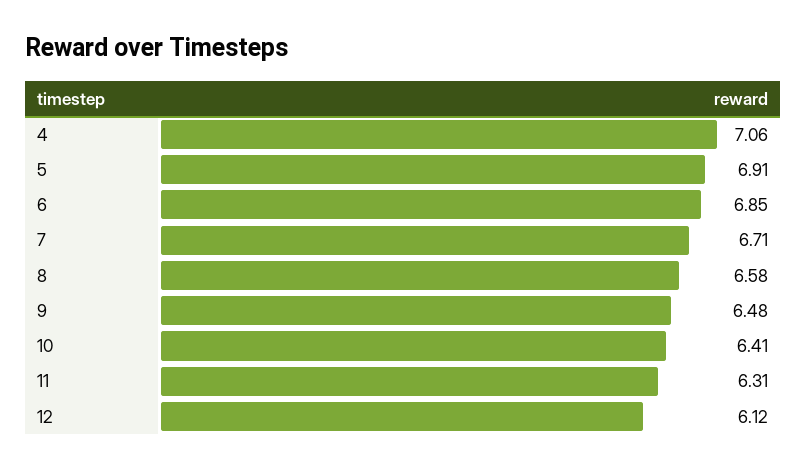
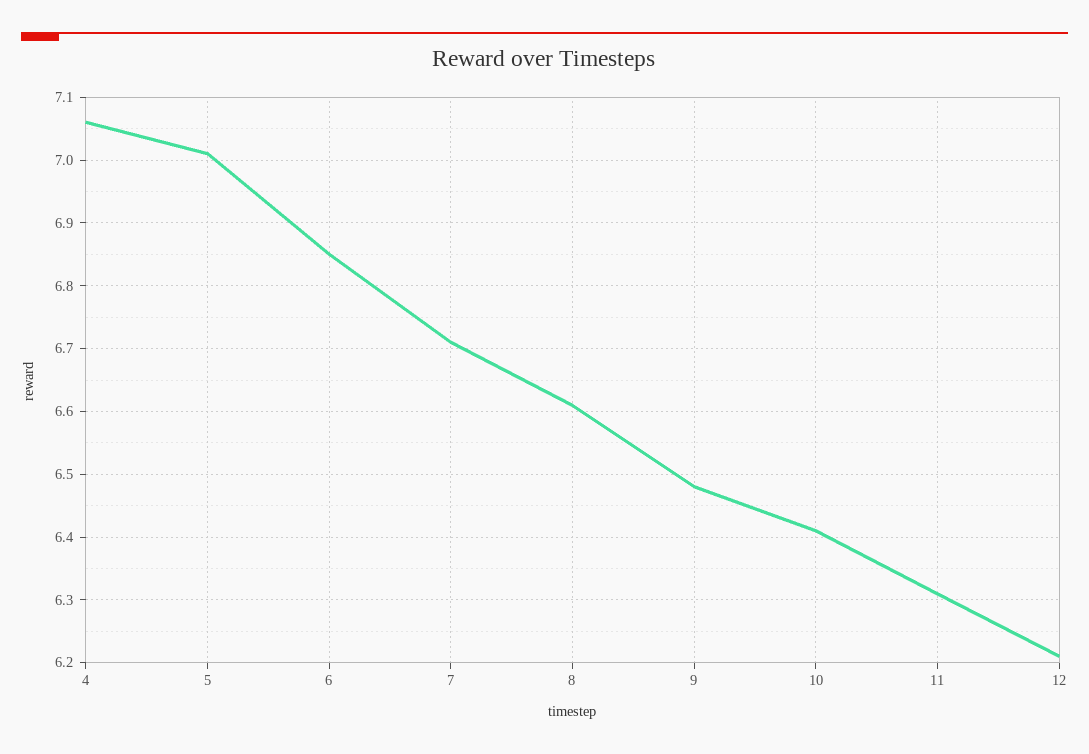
5: 6.91 -> 7.01
8: 6.58 -> 6.61
12: 6.12 -> 6.21

